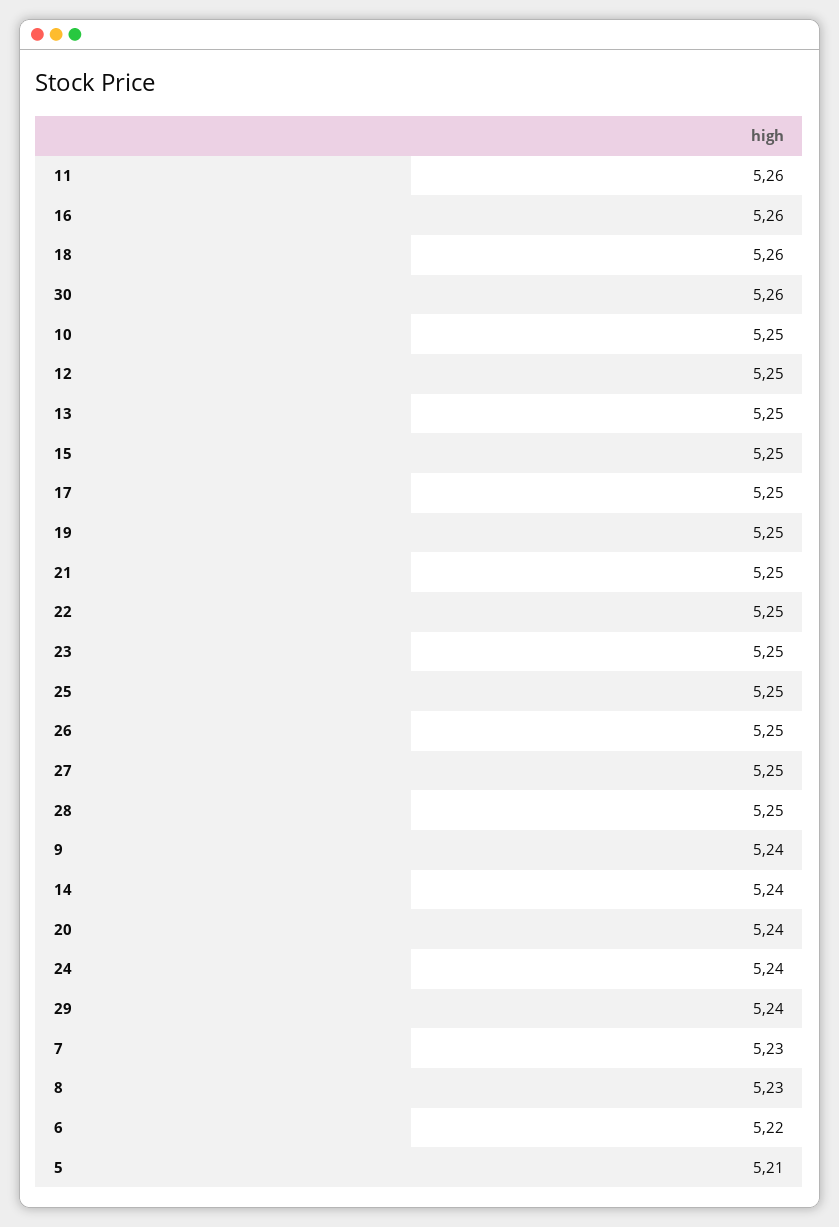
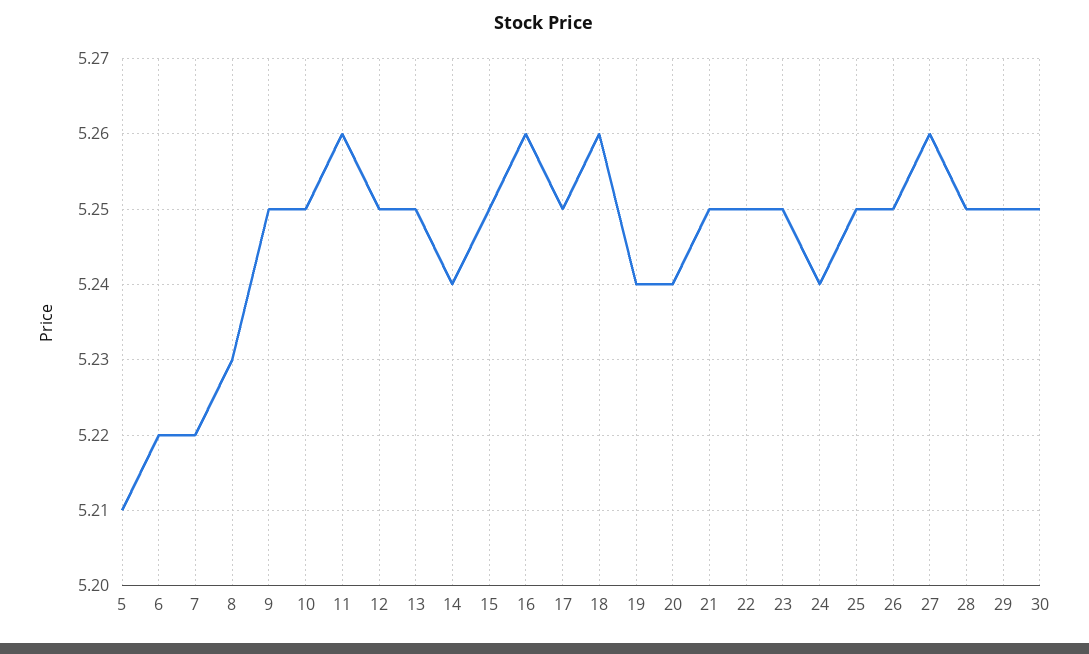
30: 5.26 -> 5.25
19: 5.25 -> 5.24
27: 5.25 -> 5.26
9: 5.24 -> 5.25
29: 5.24 -> 5.25
7: 5.23 -> 5.22

